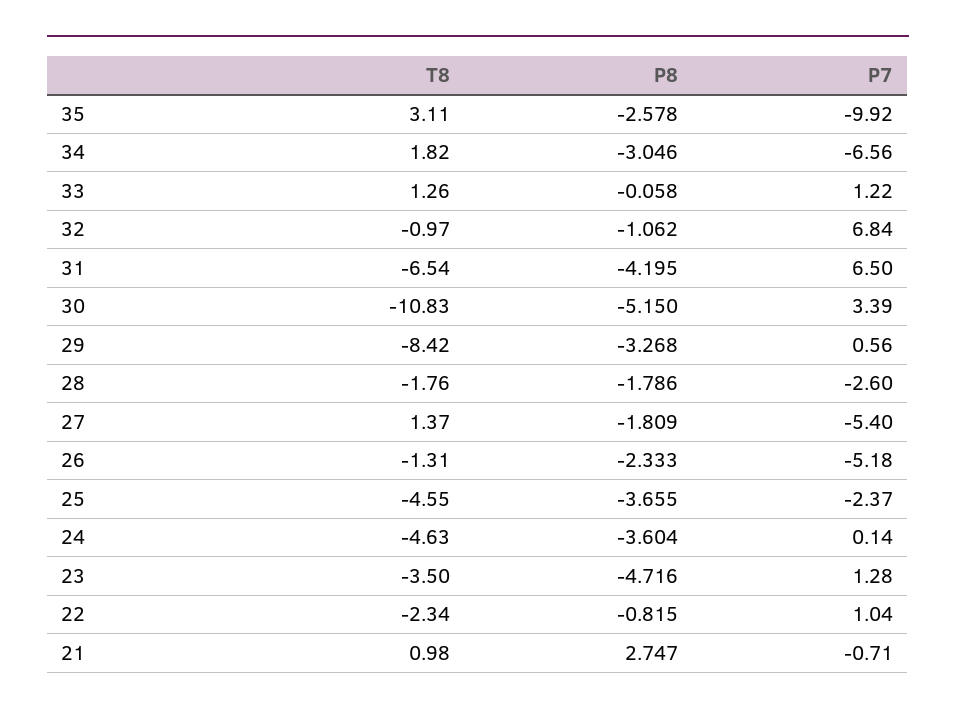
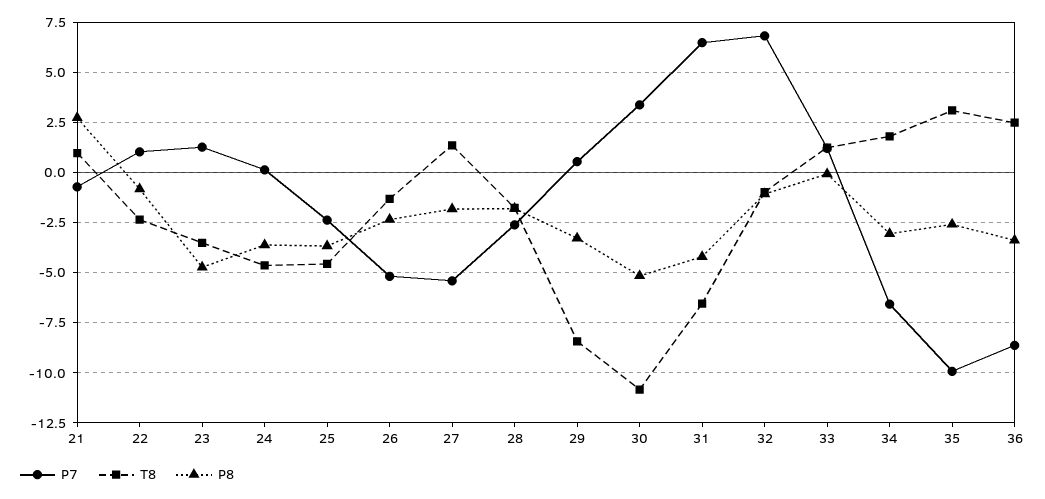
P7, 36: none -> -8.5
T8, 36: none -> 2.5
P8, 36: none -> -3.5

